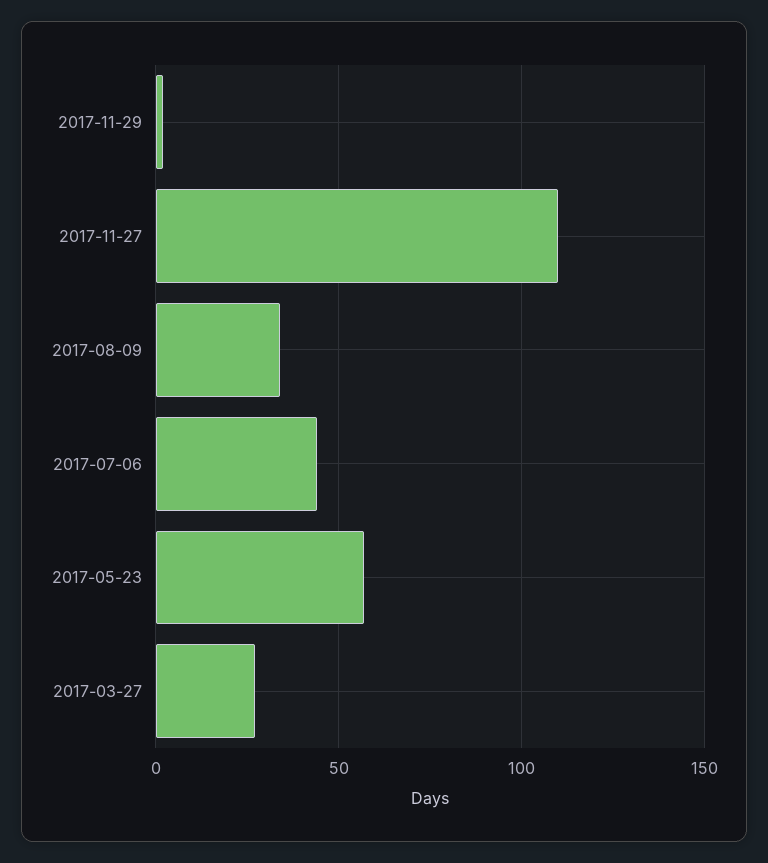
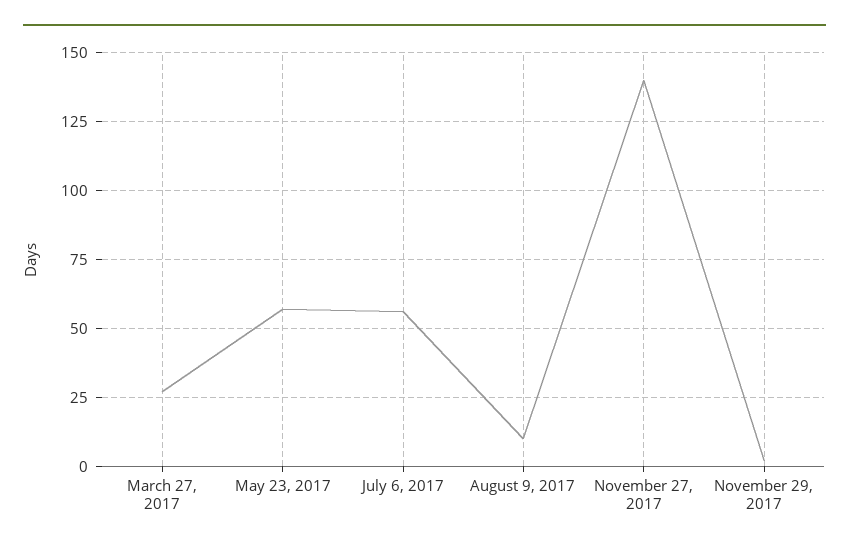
2017-11-27: 110 -> 140
2017-08-09: 35 -> 10
2017-07-06: 45 -> 55

